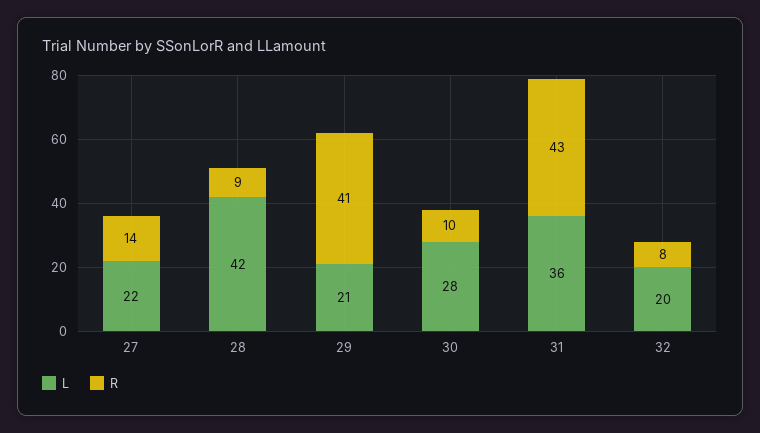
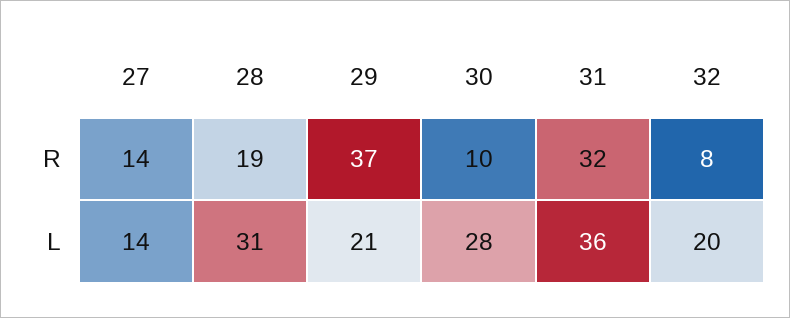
L, 27: 22 -> 14
L, 28: 42 -> 31
R, 28: 9 -> 19
R, 29: 41 -> 37
R, 31: 43 -> 32

